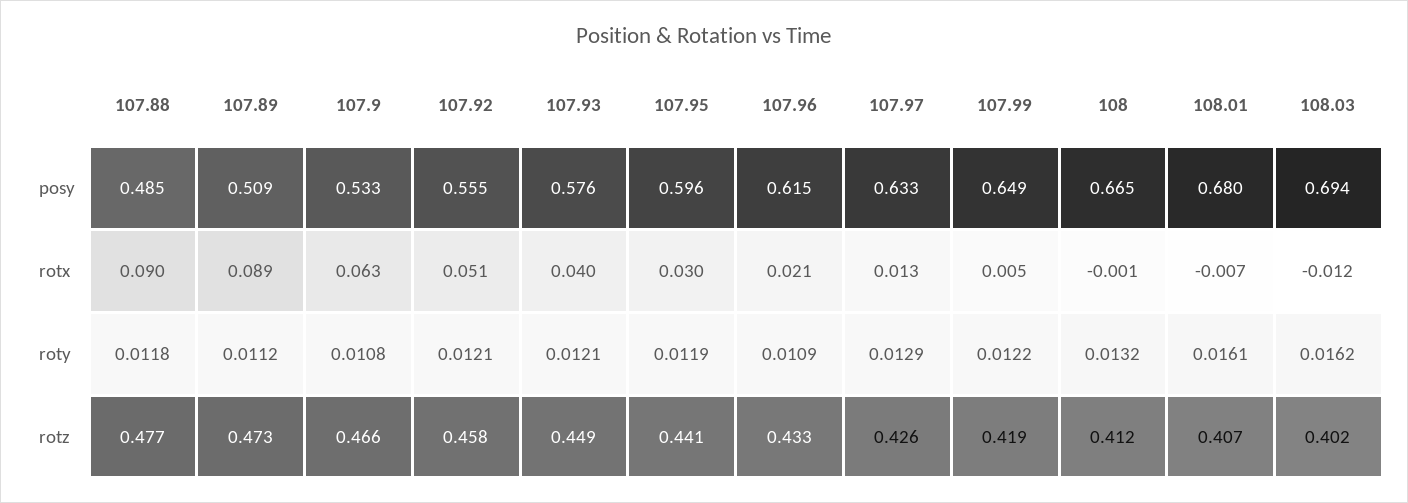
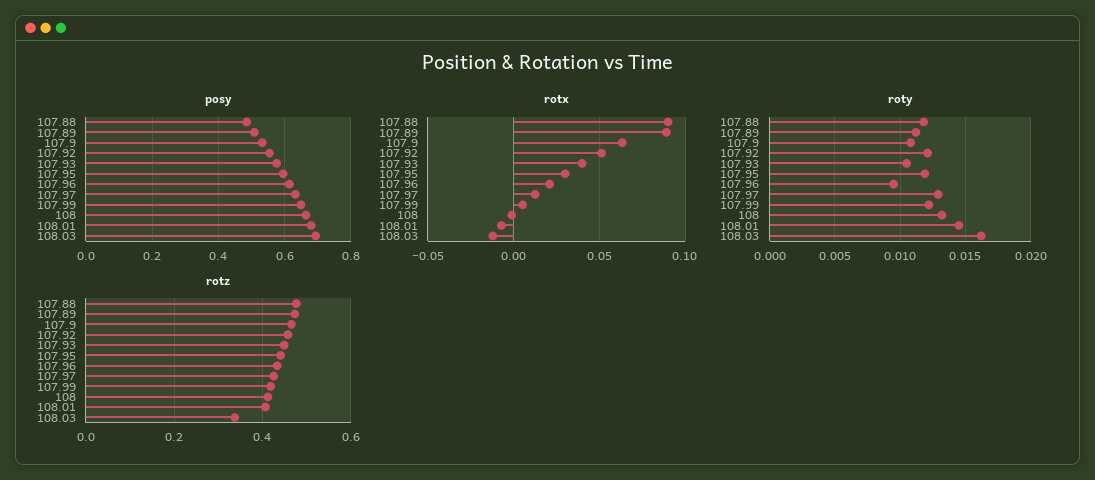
roty, 107.93: 0.0121 -> 0.0105
roty, 107.96: 0.0109 -> 0.0095
roty, 108.01: 0.0161 -> 0.0145
rotz, 108.03: 0.402 -> 0.34

